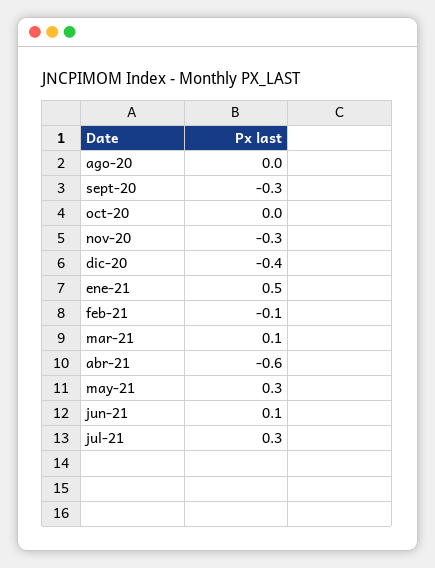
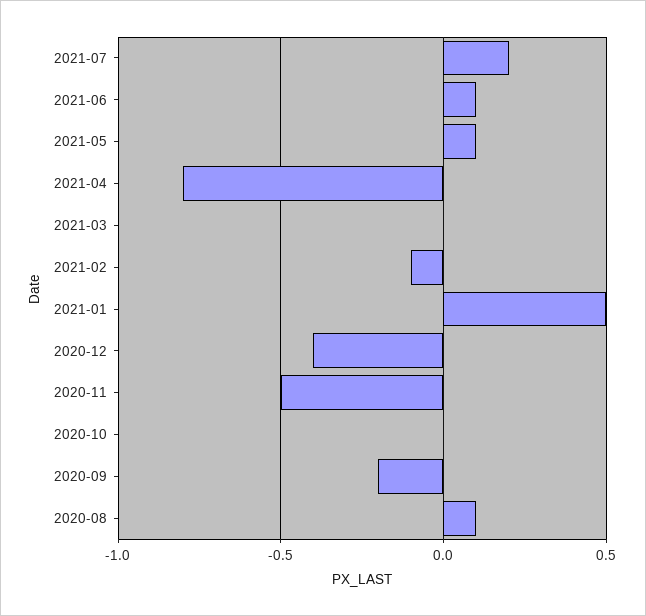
ago-20: 0 -> 0.1
sept-20: -0.3 -> -0.2
nov-20: -0.3 -> -0.5
mar-21: 0.1 -> 0
abr-21: -0.6 -> -0.8
may-21: 0.3 -> 0.1
jul-21: 0.3 -> 0.2

